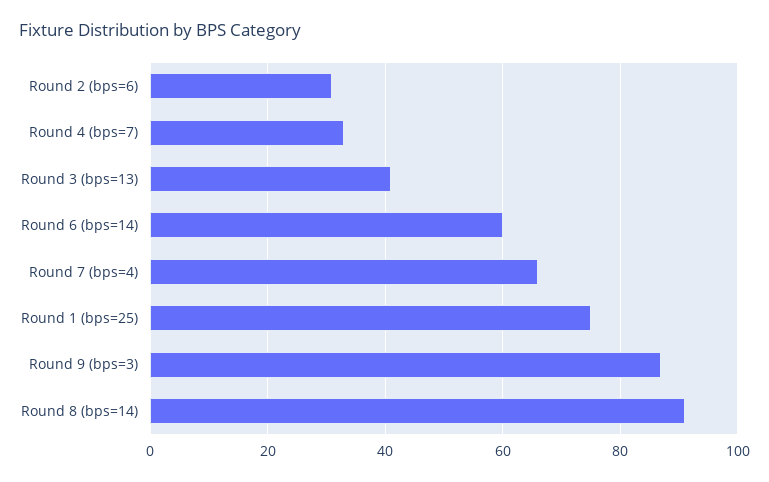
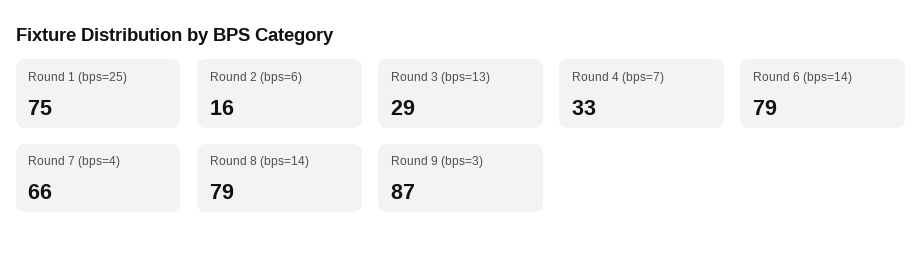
Round 2 (bps=6): 30 -> 16
Round 3 (bps=13): 40 -> 29
Round 6 (bps=14): 60 -> 79
Round 8 (bps=14): 90 -> 79

